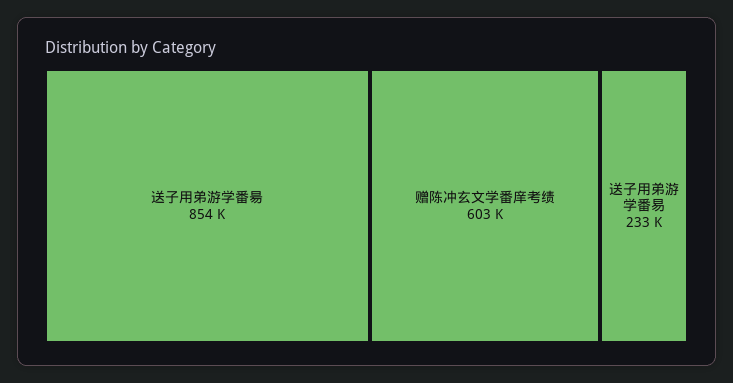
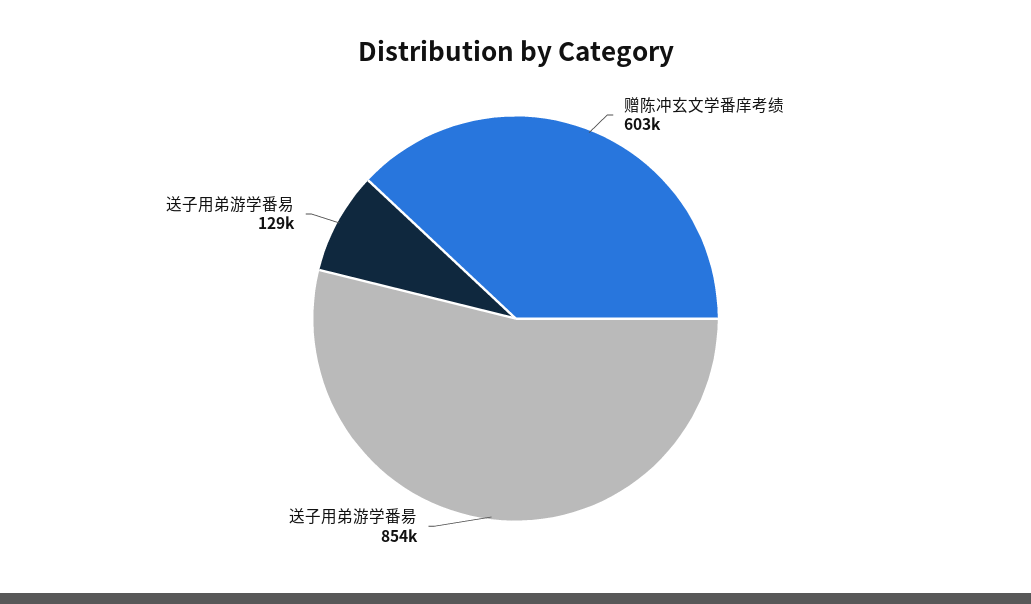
送子用弟游学番易: 233000 -> 129000

